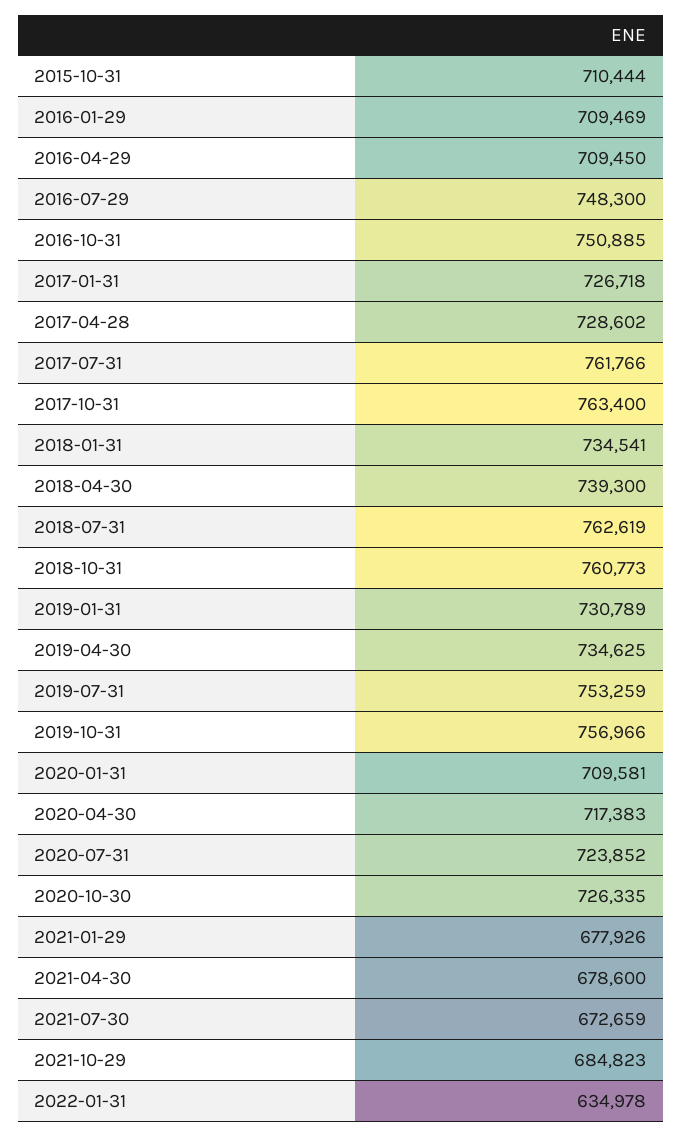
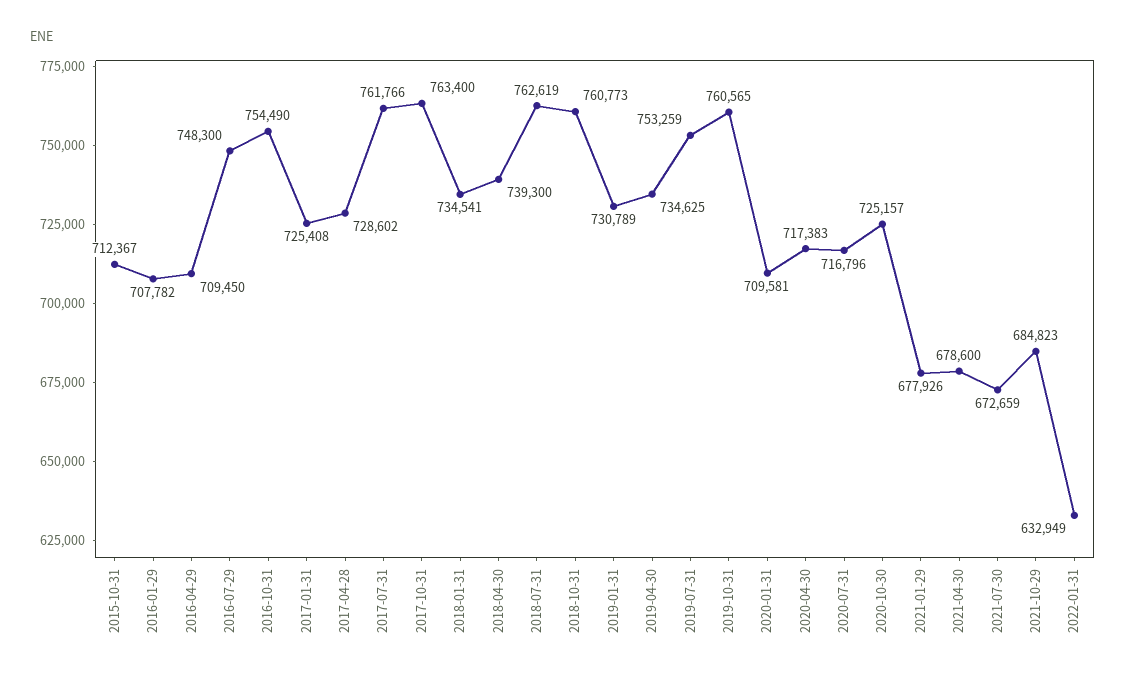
2015-10-31: 710444 -> 712367
2016-01-29: 709469 -> 707782
2016-10-31: 750885 -> 754490
2017-01-31: 726718 -> 725408
2019-10-31: 756966 -> 760565
2020-07-31: 723852 -> 716796
2020-10-30: 726335 -> 725157
2022-01-31: 634978 -> 632949

